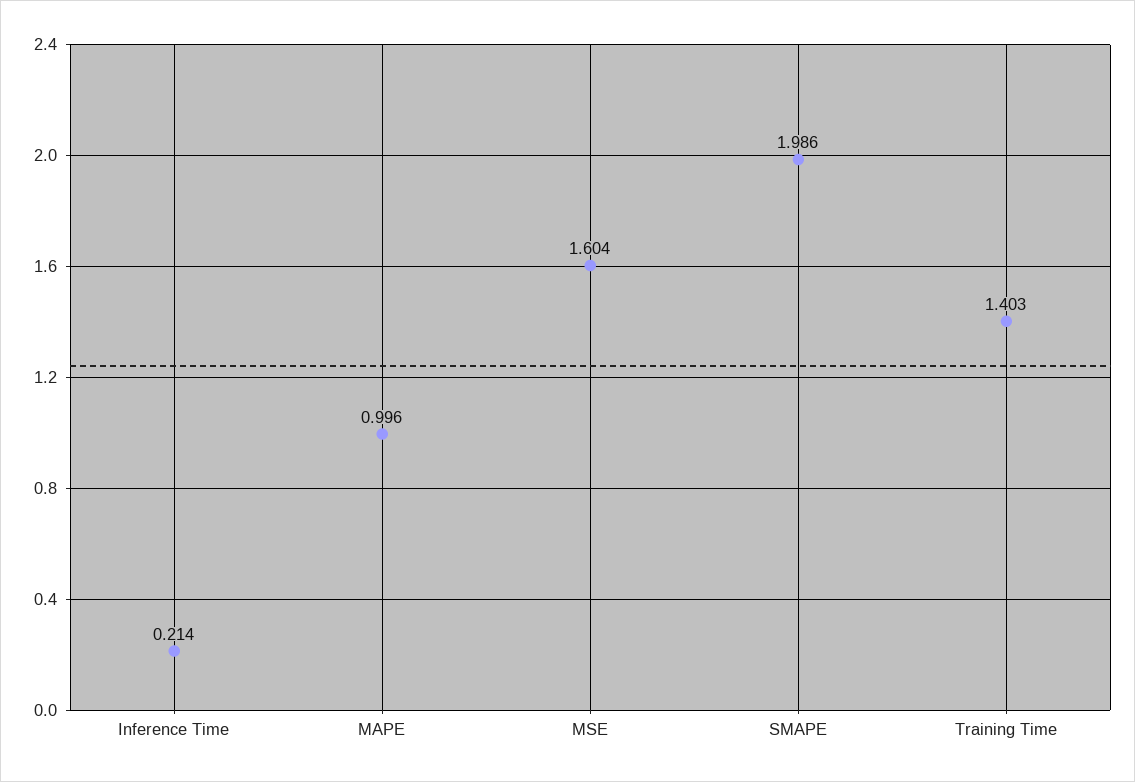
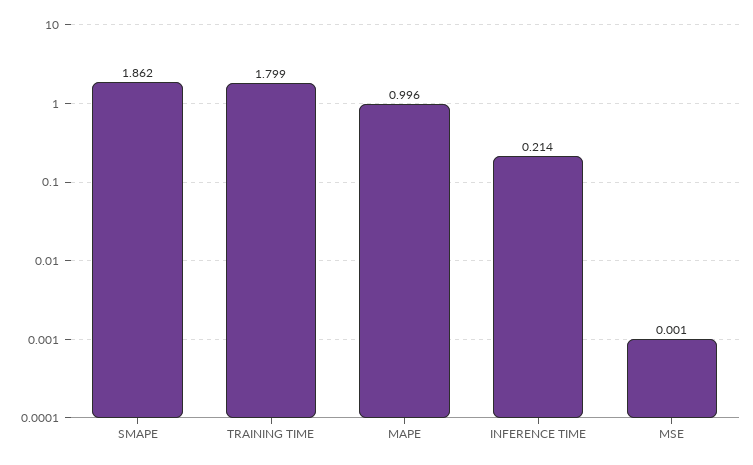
MSE: 1.604 -> 0.001
SMAPE: 1.986 -> 1.862
Training Time: 1.403 -> 1.799

